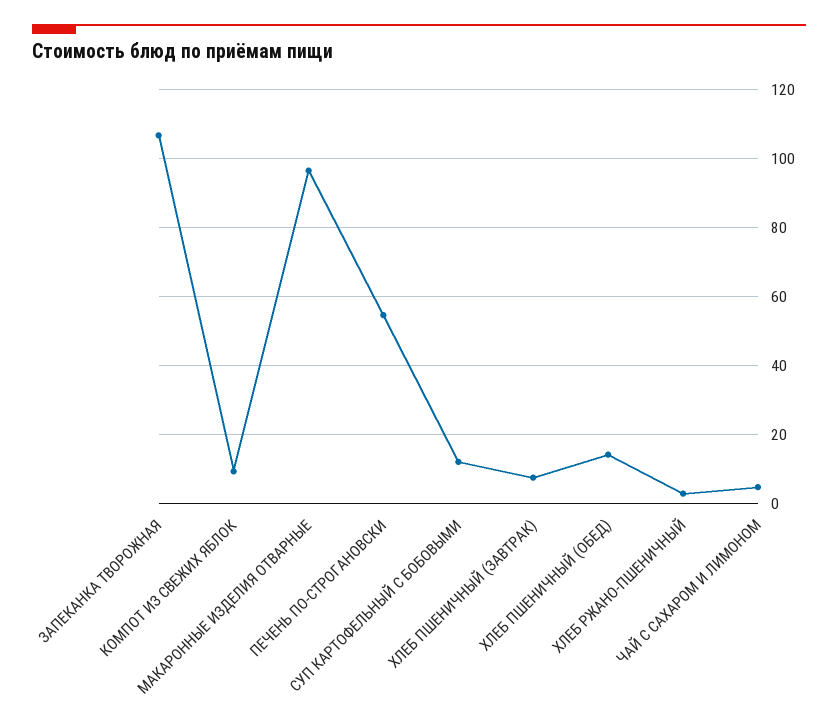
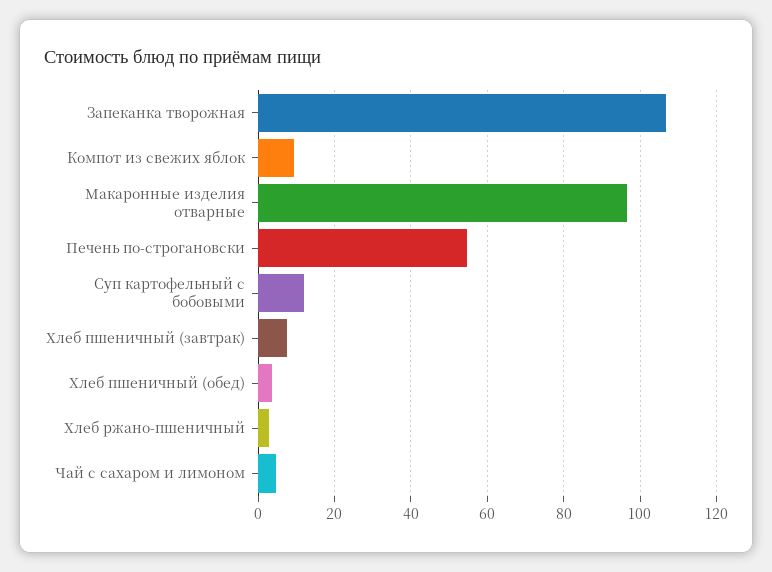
ХЛЕБ ПШЕНИЧНЫЙ (ОБЕД): 14 -> 4

